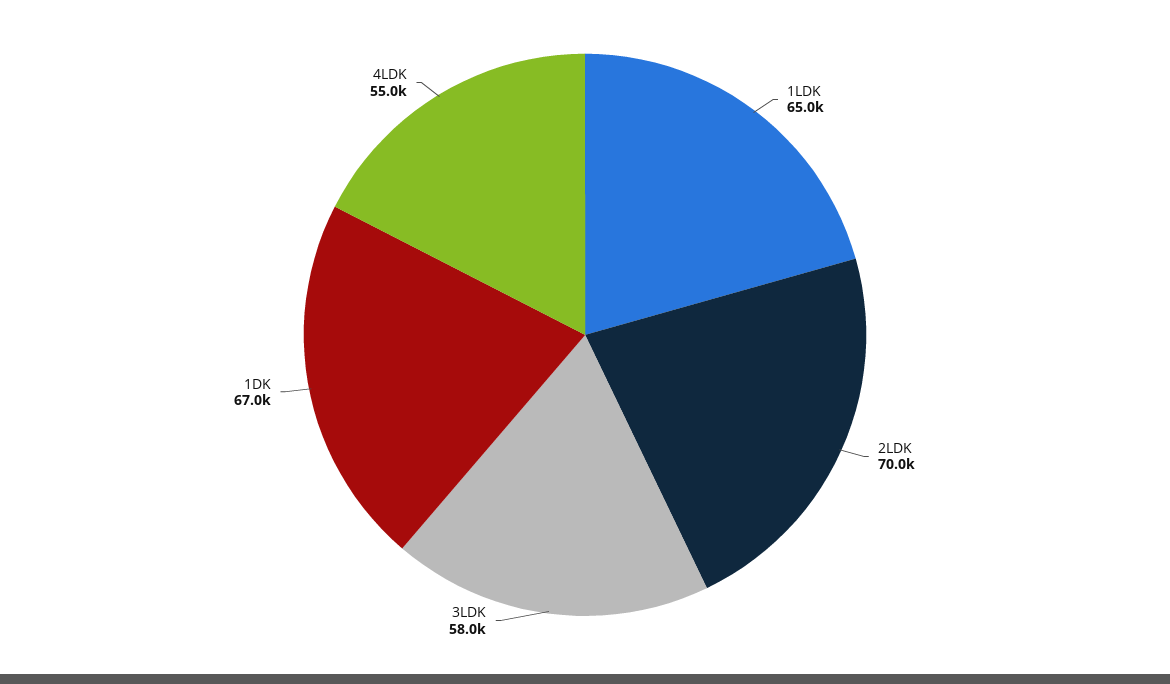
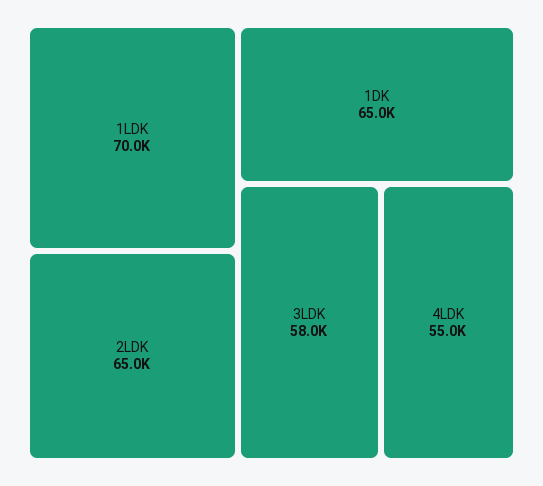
1LDK: 65000 -> 70000
2LDK: 70000 -> 65000
1DK: 67000 -> 65000

